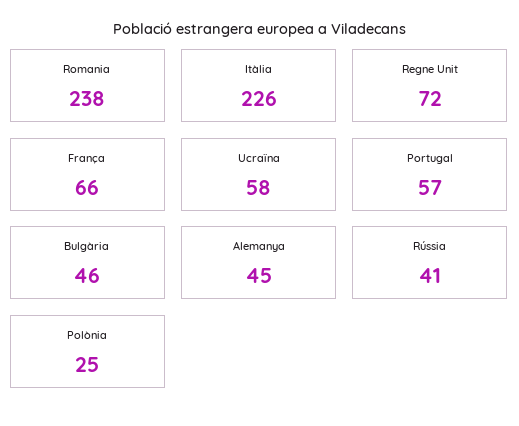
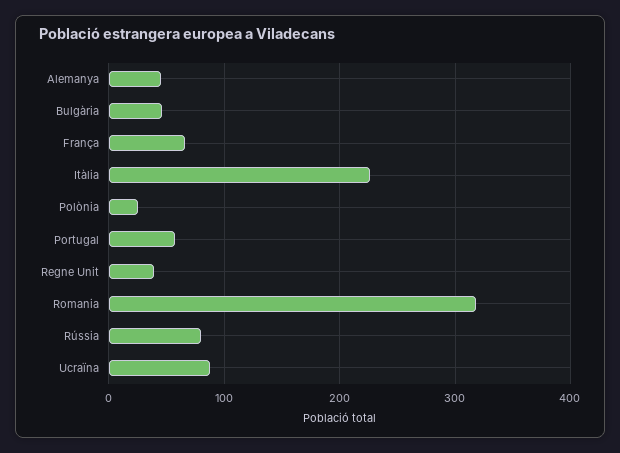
Romania: 238 -> 320
Regne Unit: 72 -> 40
Ucraïna: 58 -> 90
Rússia: 41 -> 80

